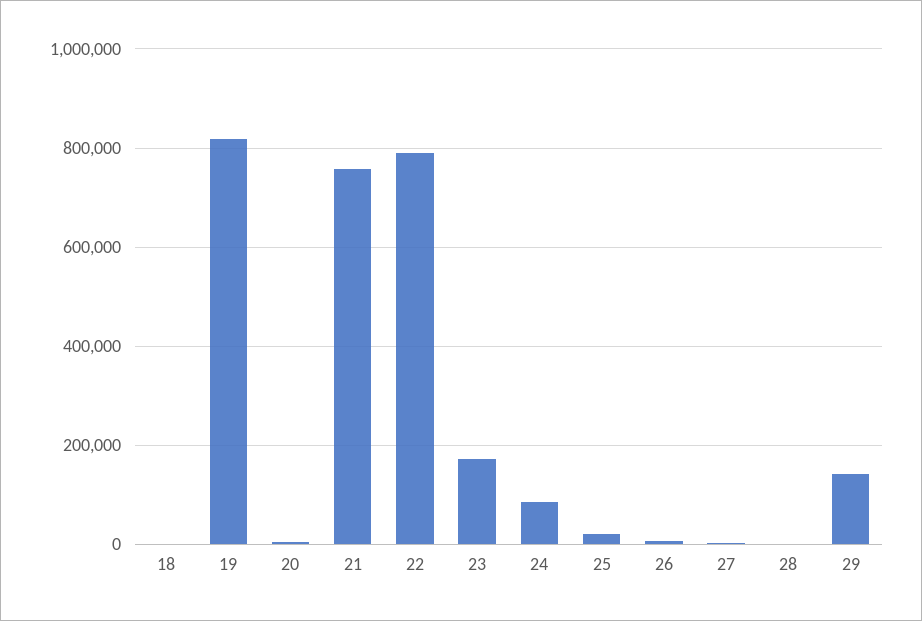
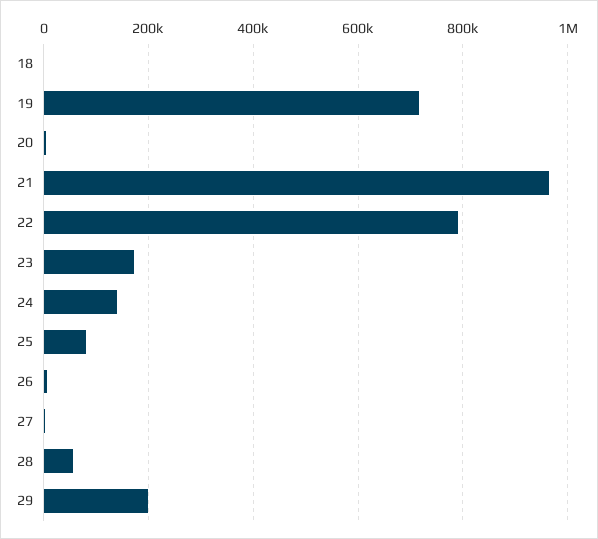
19: 820000 -> 720000
21: 760000 -> 960000
24: 80000 -> 140000
25: 20000 -> 80000
28: 0 -> 60000
29: 140000 -> 200000

